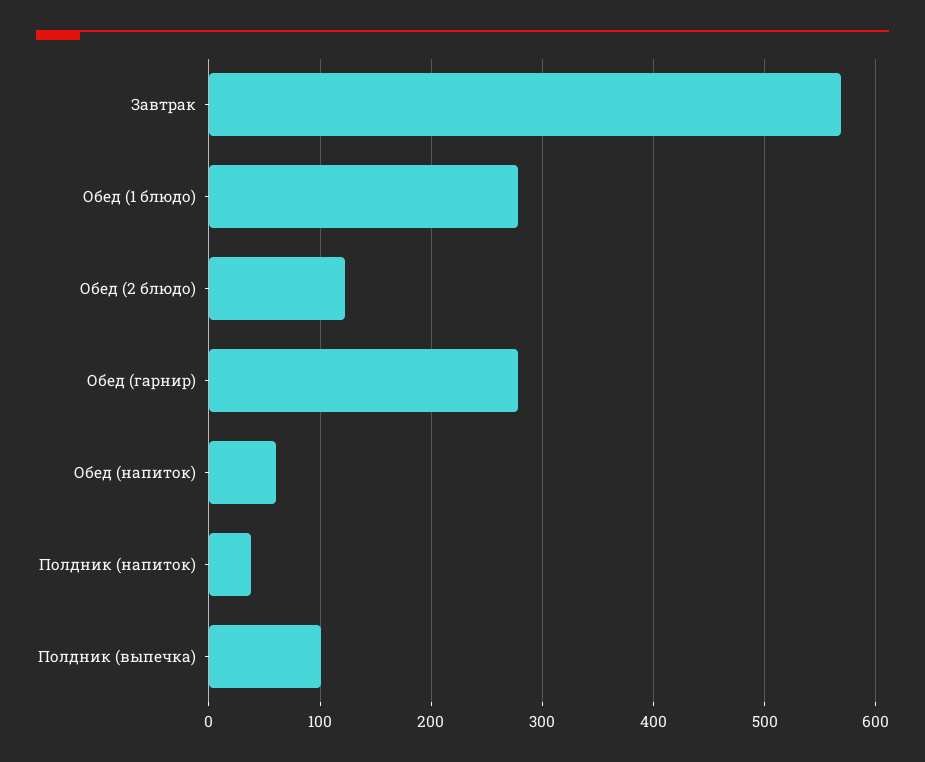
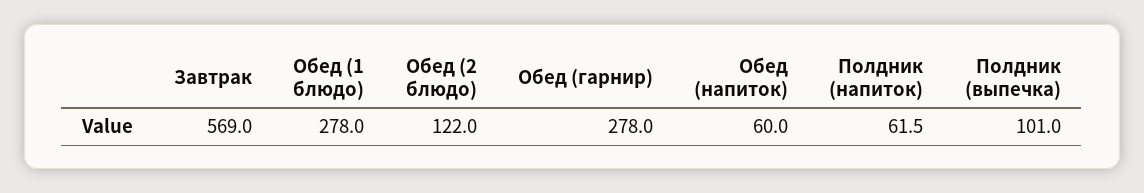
Полдник (напиток): 40 -> 61.5

